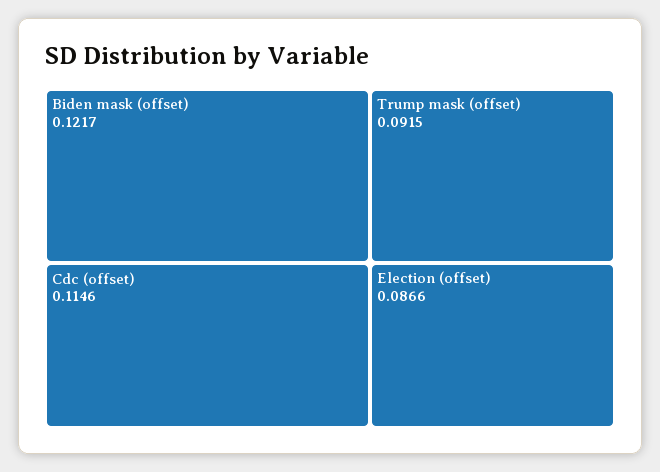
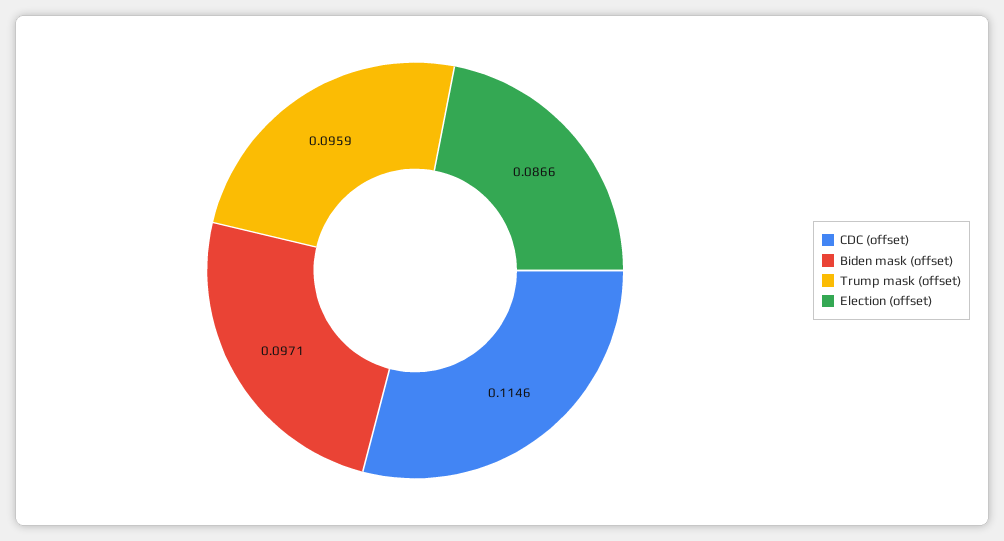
Biden mask (offset): 0.1217 -> 0.0971
Trump mask (offset): 0.0915 -> 0.0959

